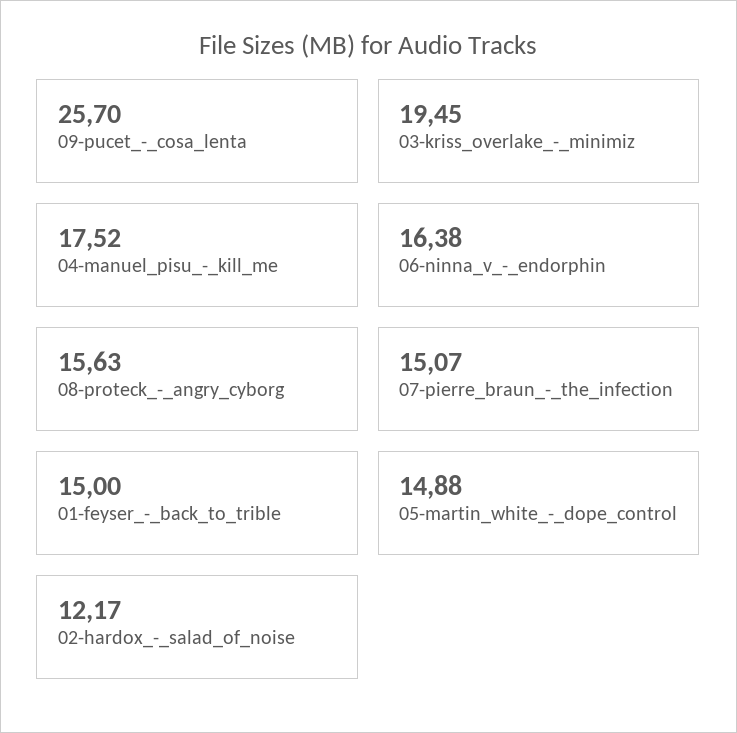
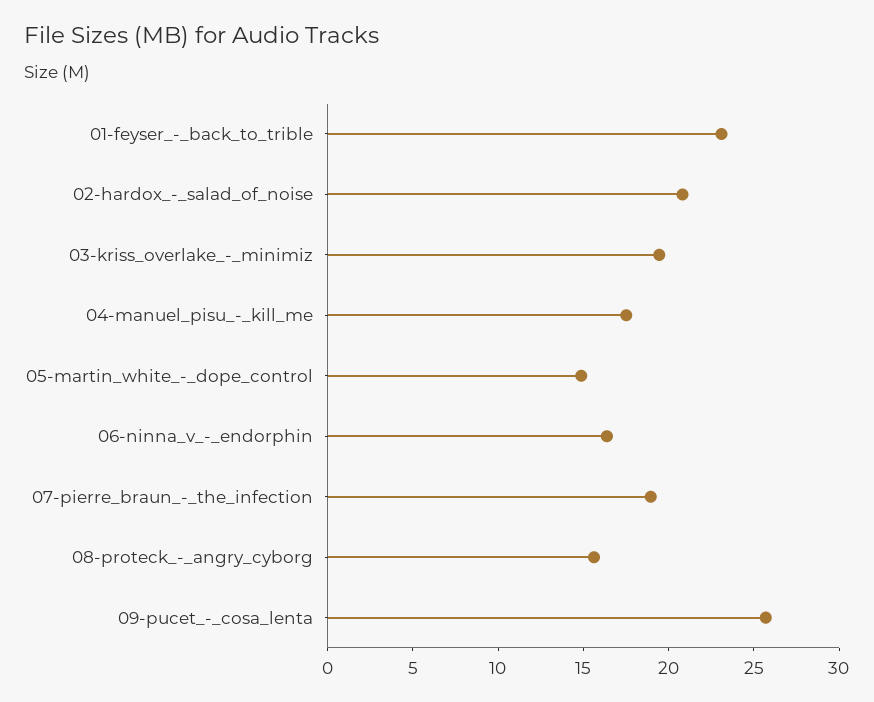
07-pierre_braun_-_the_infection: 15.07 -> 19
01-feyser_-_back_to_trible: 15 -> 23
02-hardox_-_salad_of_noise: 12.17 -> 21

